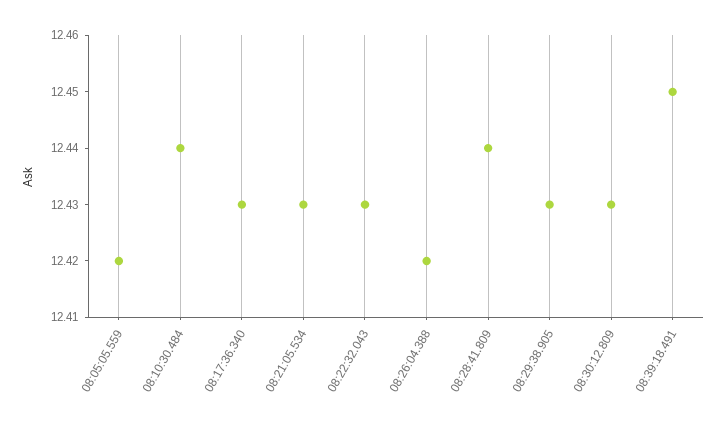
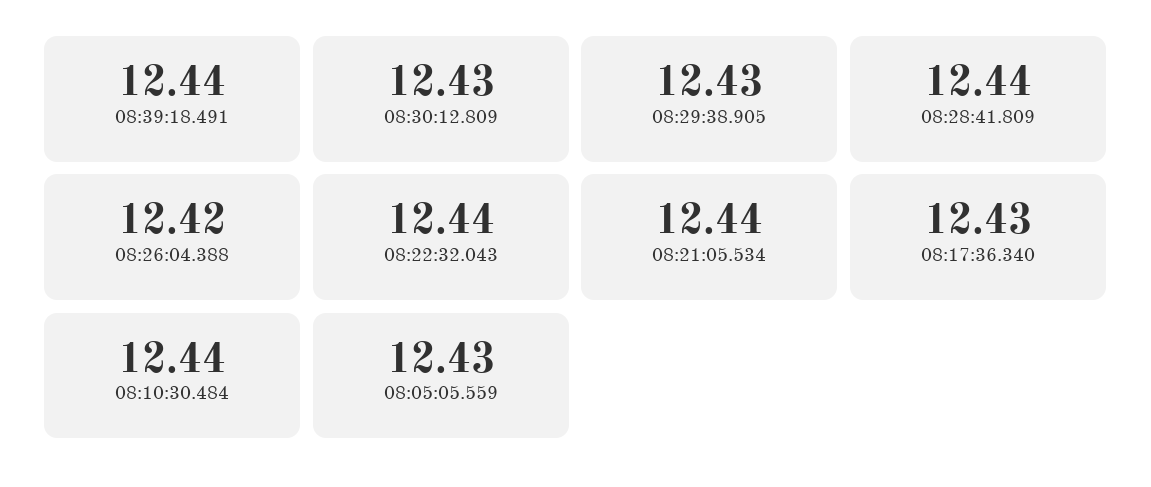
08:05:05.559: 12.42 -> 12.43
08:21:05.534: 12.43 -> 12.44
08:22:32.043: 12.43 -> 12.44
08:39:18.491: 12.45 -> 12.44

